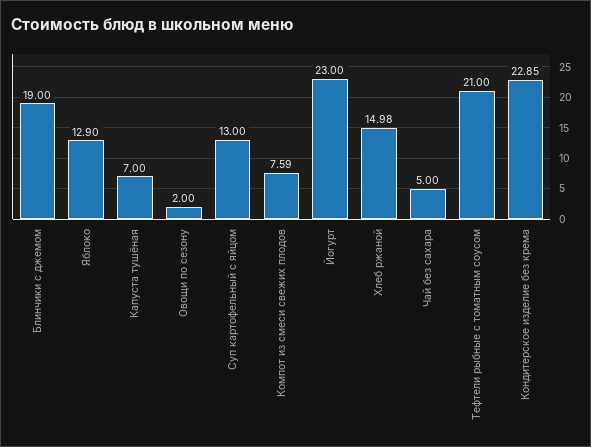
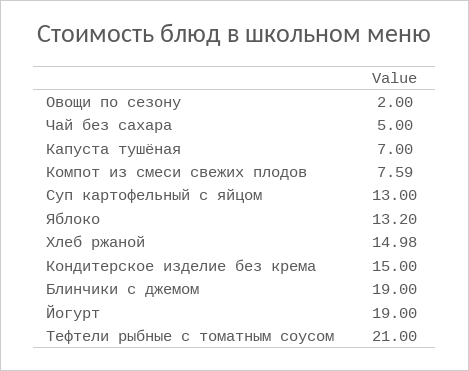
Яблоко: 12.9 -> 13.2
Йогурт: 23 -> 19
Кондитерское изделие без крема: 22.85 -> 15

